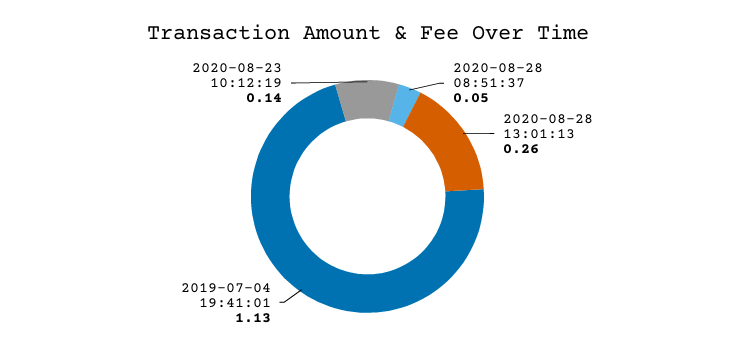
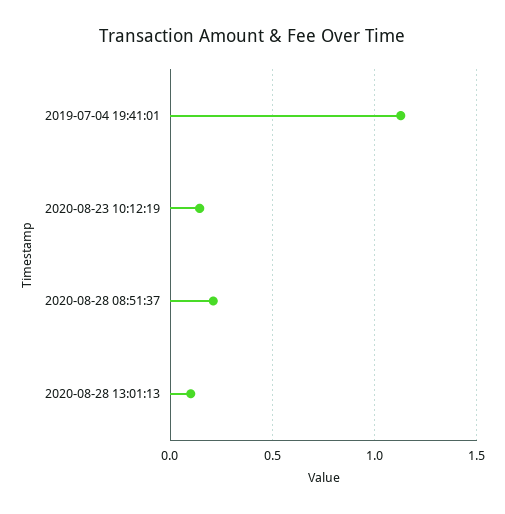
2020-08-28 08:51:37: 0.05 -> 0.2
2020-08-28 13:01:13: 0.26 -> 0.1

